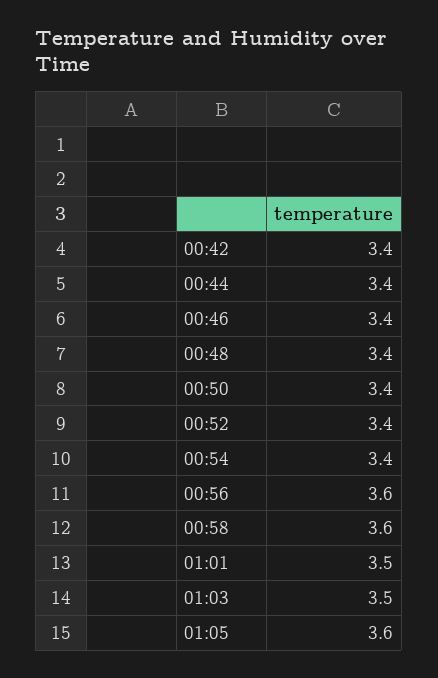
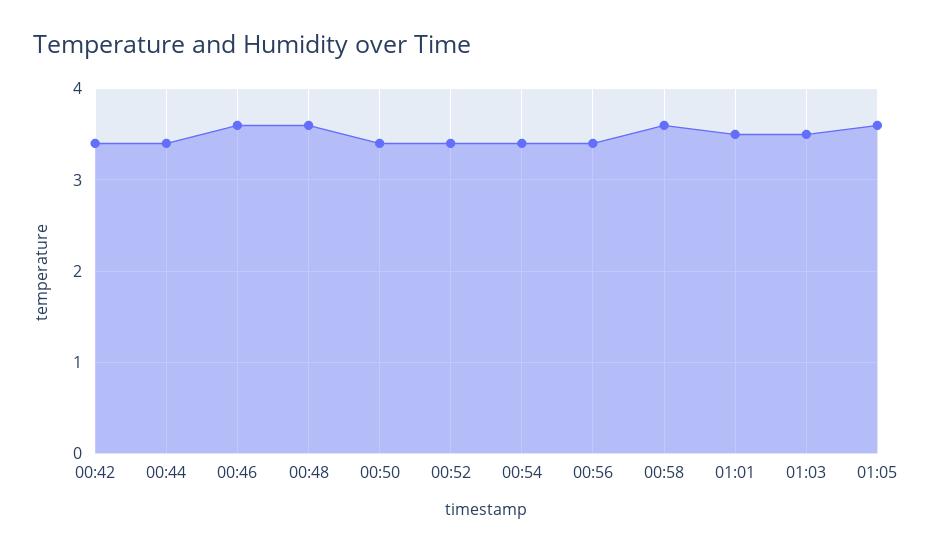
00:46: 3.4 -> 3.6
00:48: 3.4 -> 3.6
00:56: 3.6 -> 3.4

